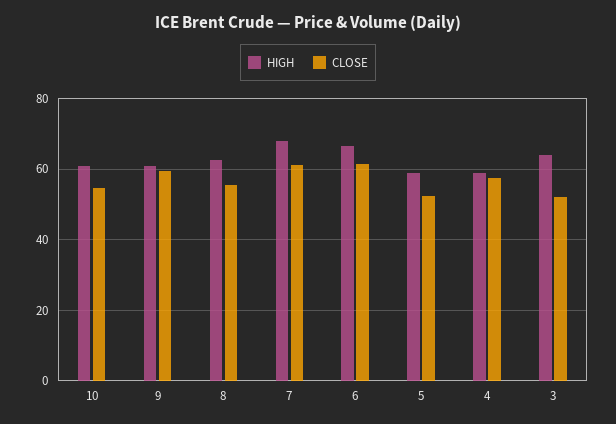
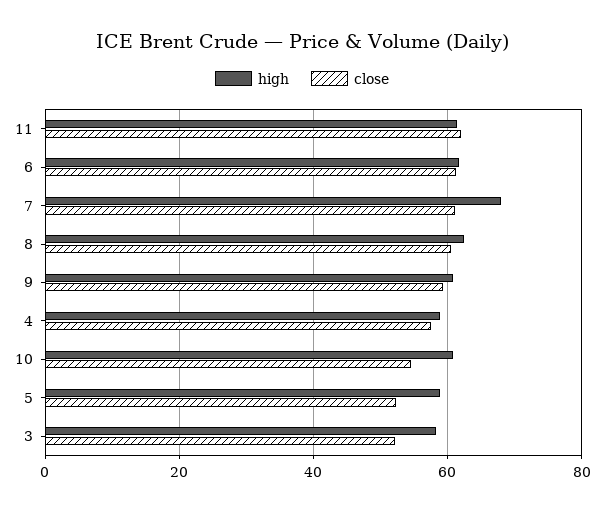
CLOSE, 8: 56 -> 60
HIGH, 6: 66 -> 62
HIGH, 3: 64 -> 58
HIGH, 11: none -> 62
CLOSE, 11: none -> 62

